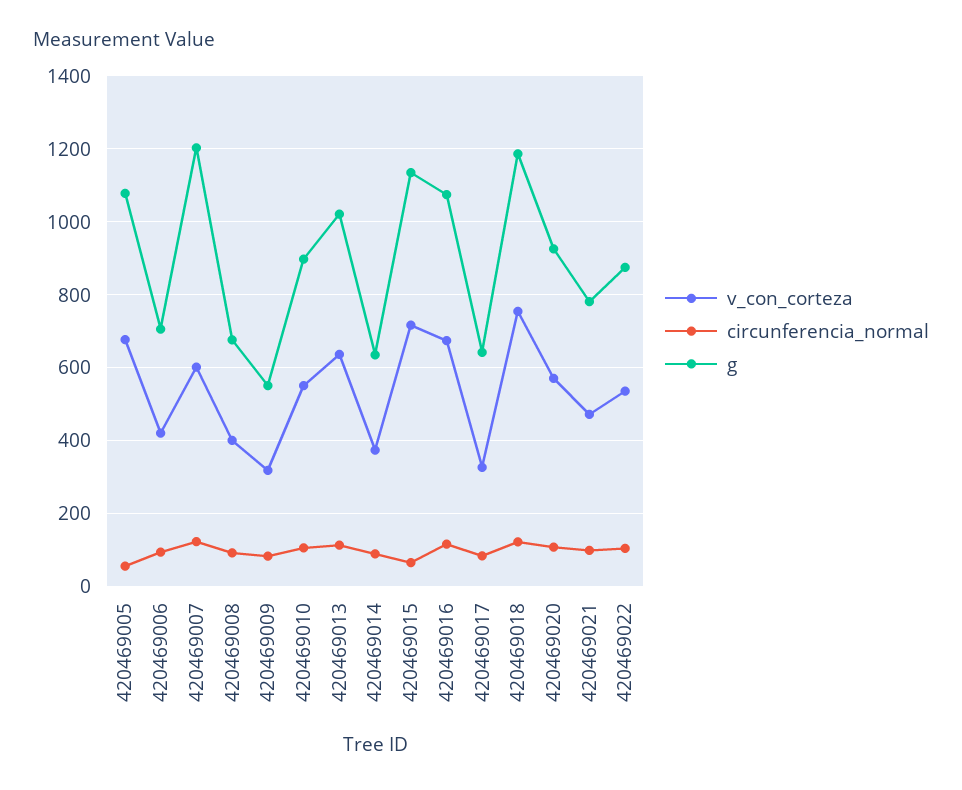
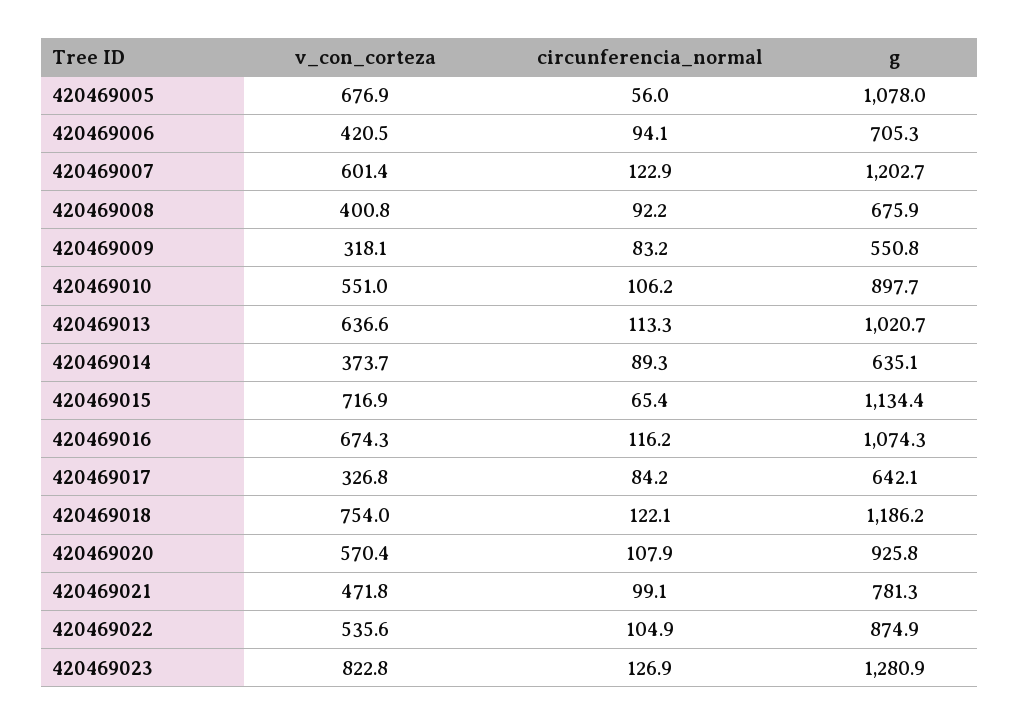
v_con_corteza, 420469023: none -> 822.8
circunferencia_normal, 420469023: none -> 126.9
g, 420469023: none -> 1280.9

